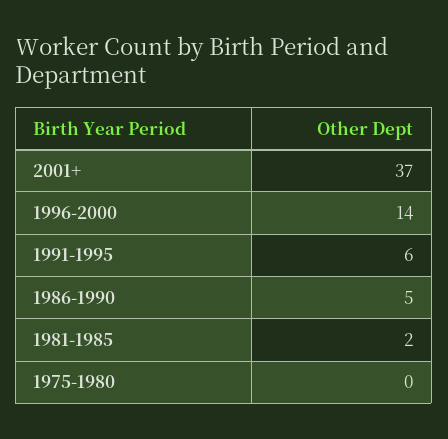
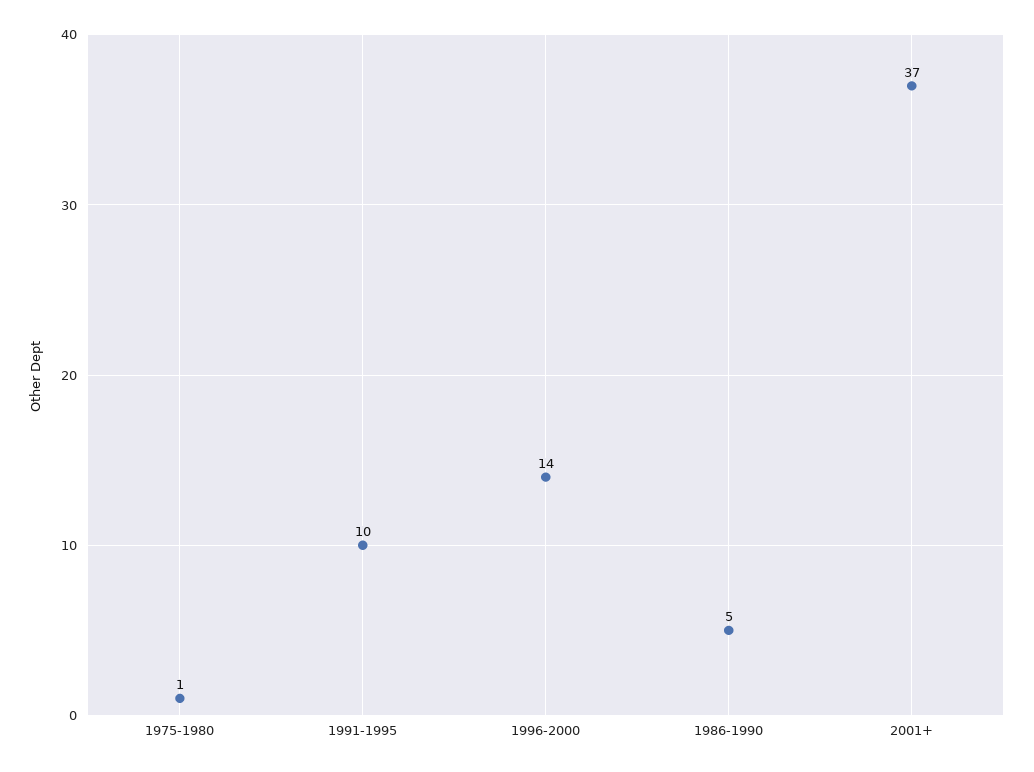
1991-1995: 6 -> 10
1981-1985: 2 -> none
1975-1980: 0 -> 1

